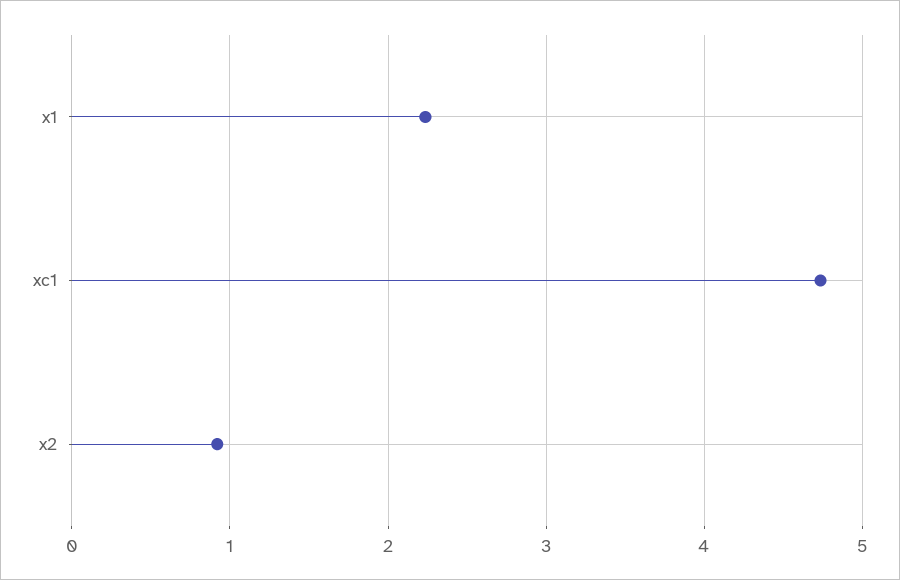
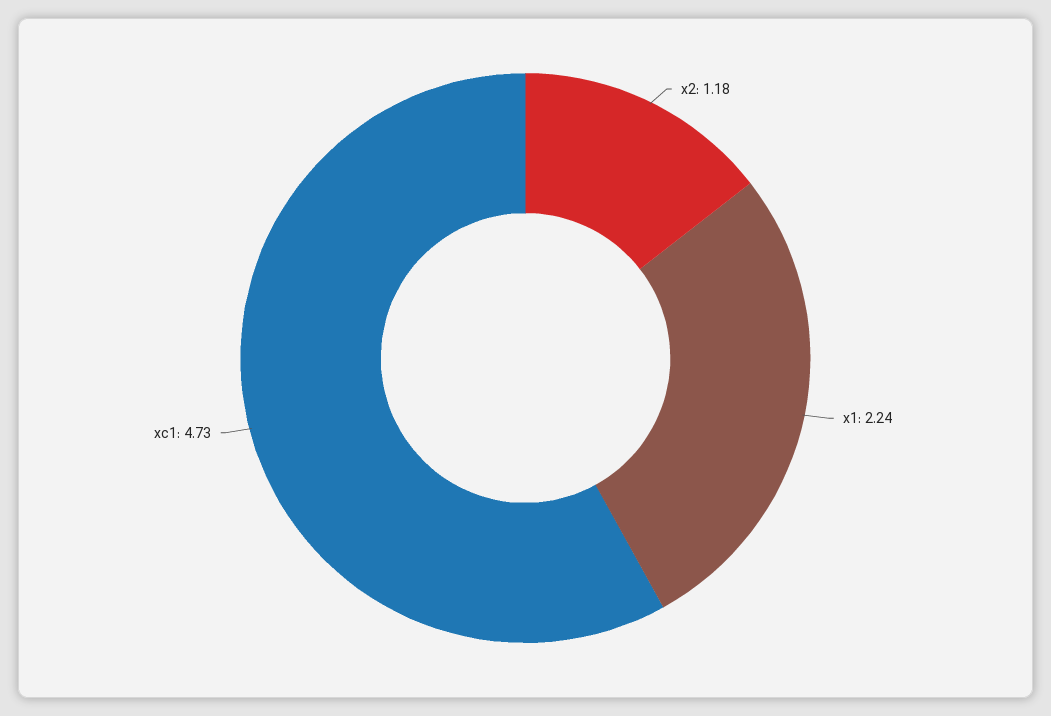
x2: 0.9 -> 1.18

